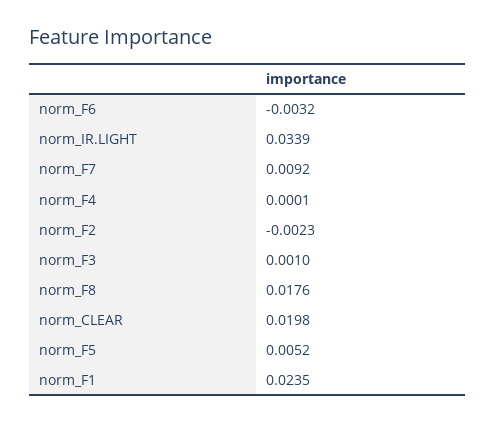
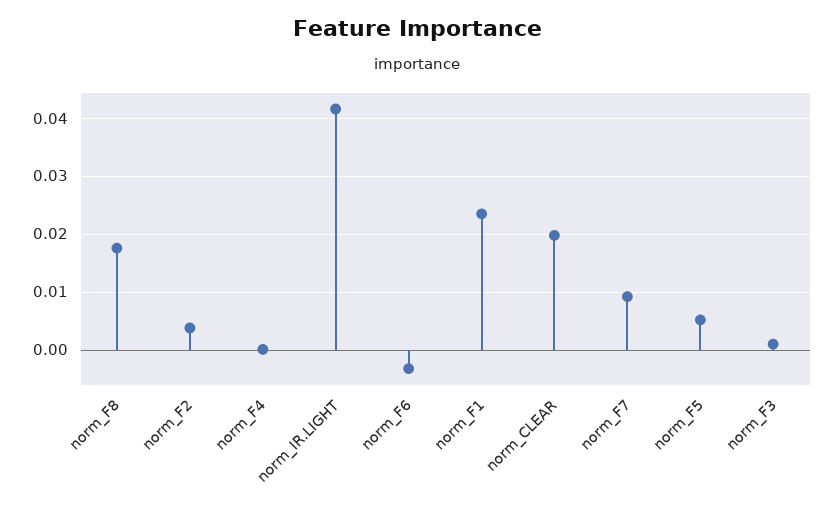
norm_IR.LIGHT: 0.0339 -> 0.042
norm_F2: -0.0023 -> 0.004

